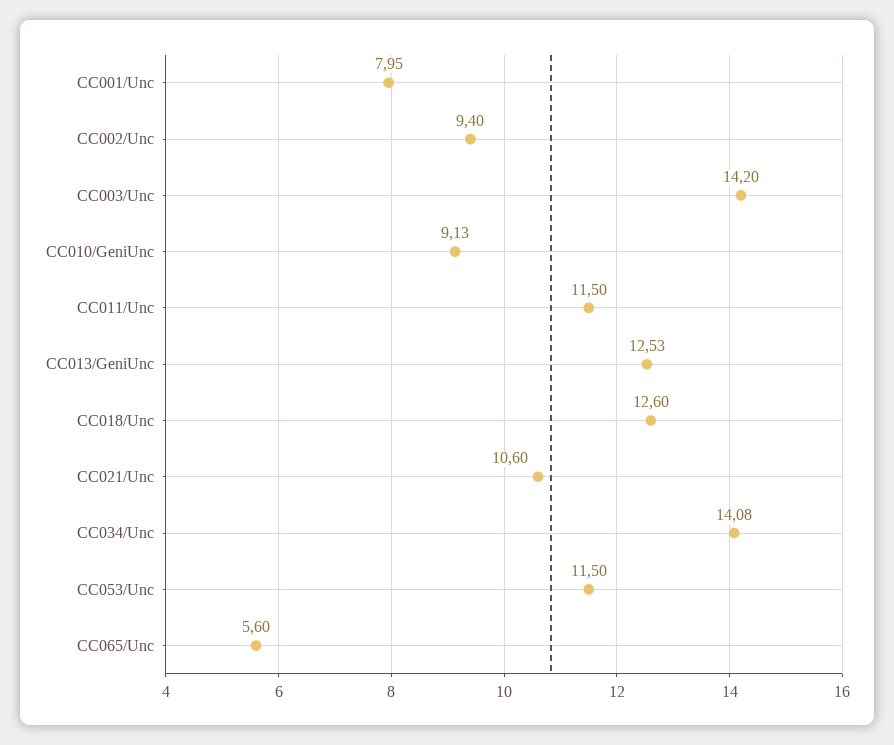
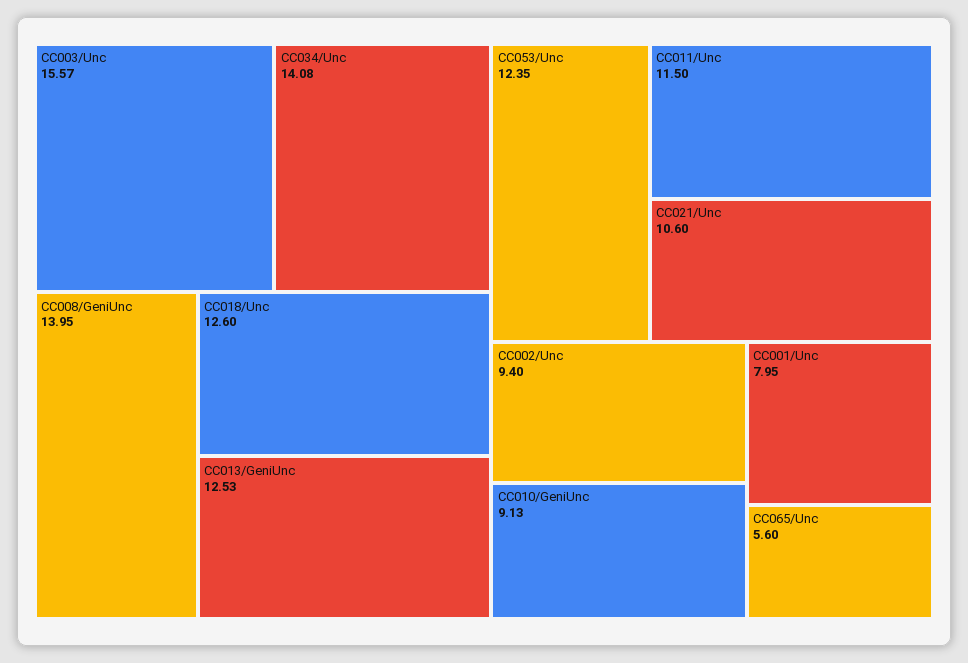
CC003/Unc: 14.2 -> 15.57
CC053/Unc: 11.5 -> 12.35
CC008/GeniUnc: none -> 13.95

